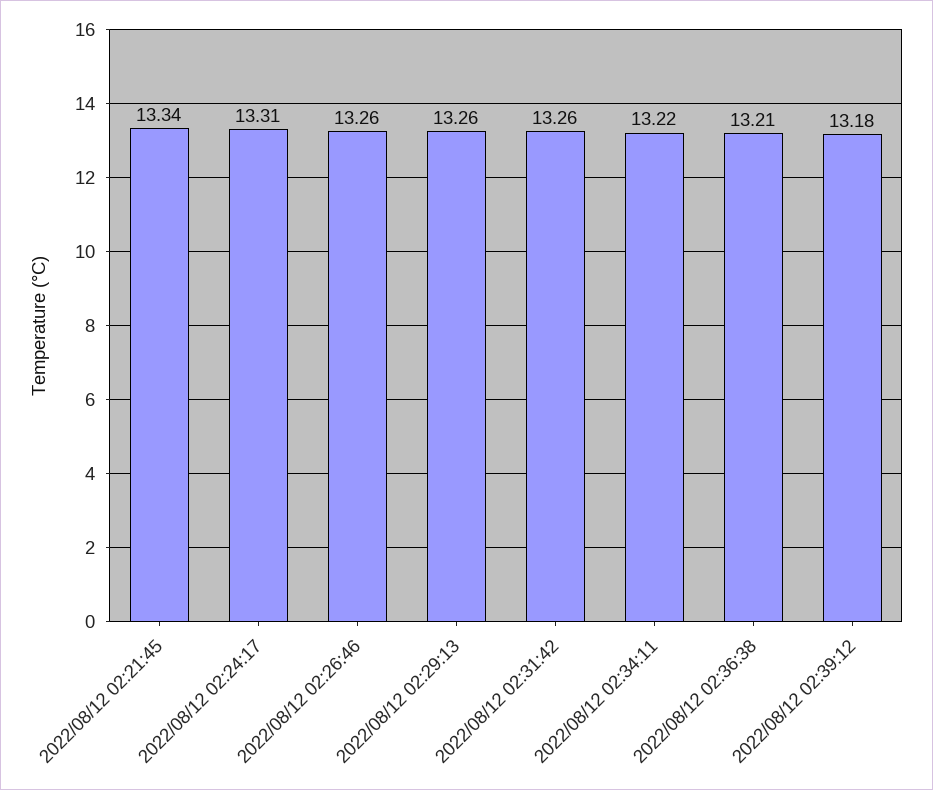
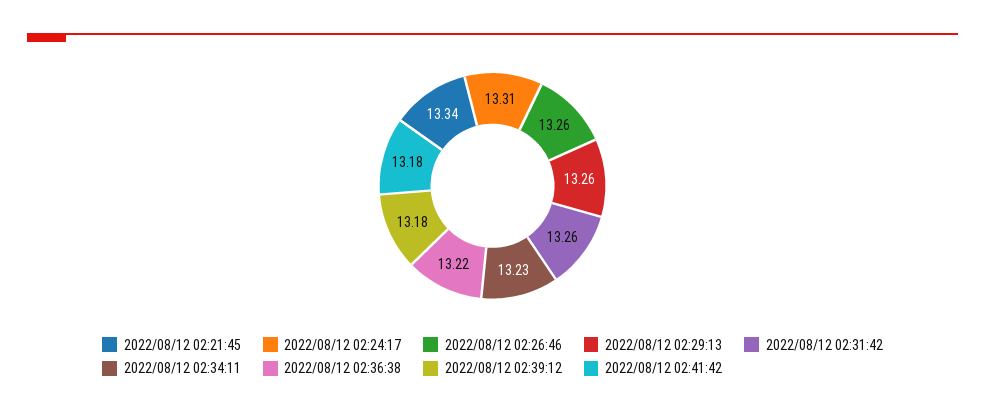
2022/08/12 02:34:11: 13.22 -> 13.23
2022/08/12 02:36:38: 13.21 -> 13.22
2022/08/12 02:41:42: none -> 13.18

